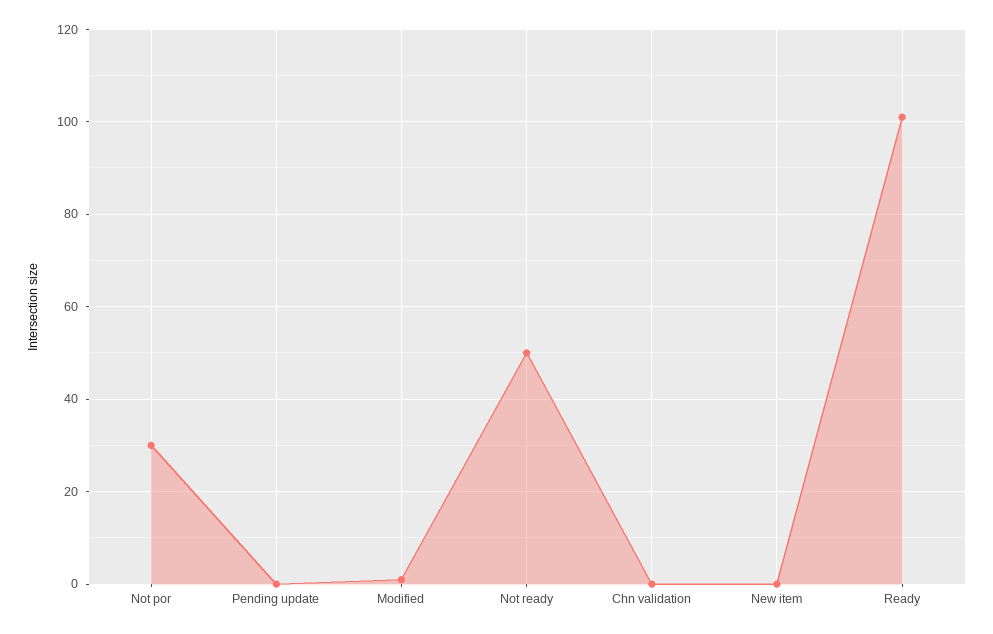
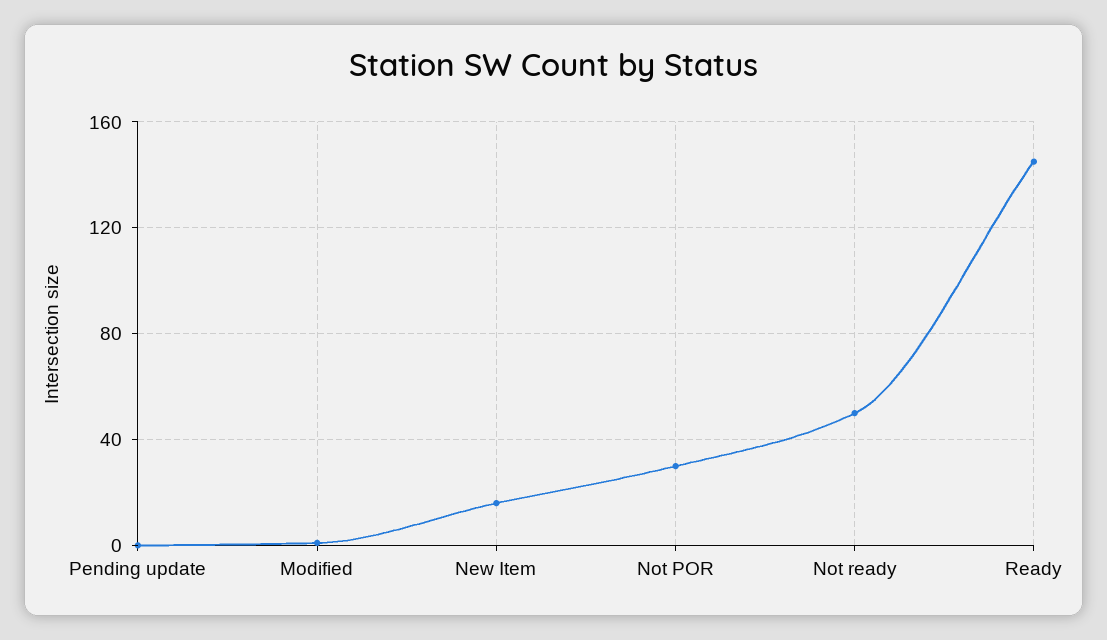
Chn validation: 0 -> none
New item: 0 -> 15
Ready: 100 -> 145

